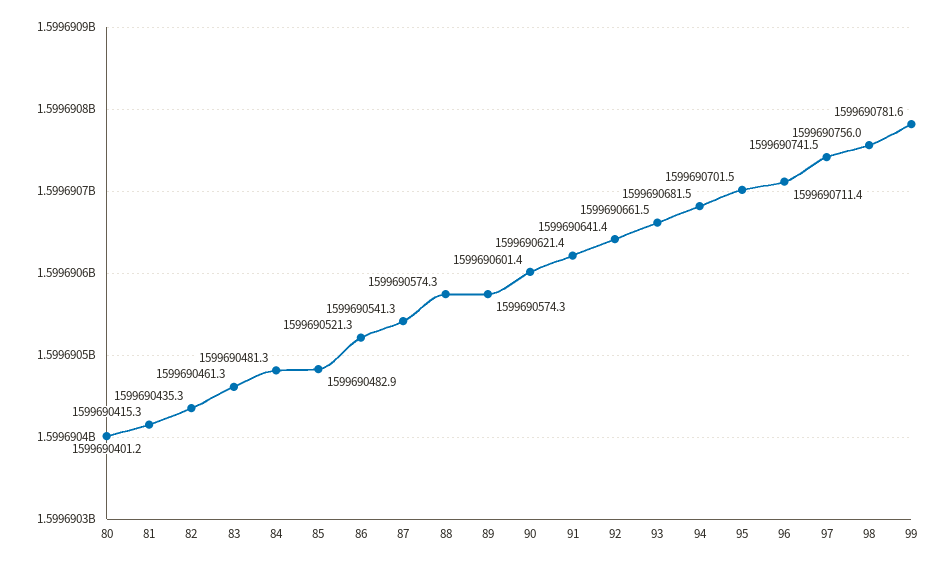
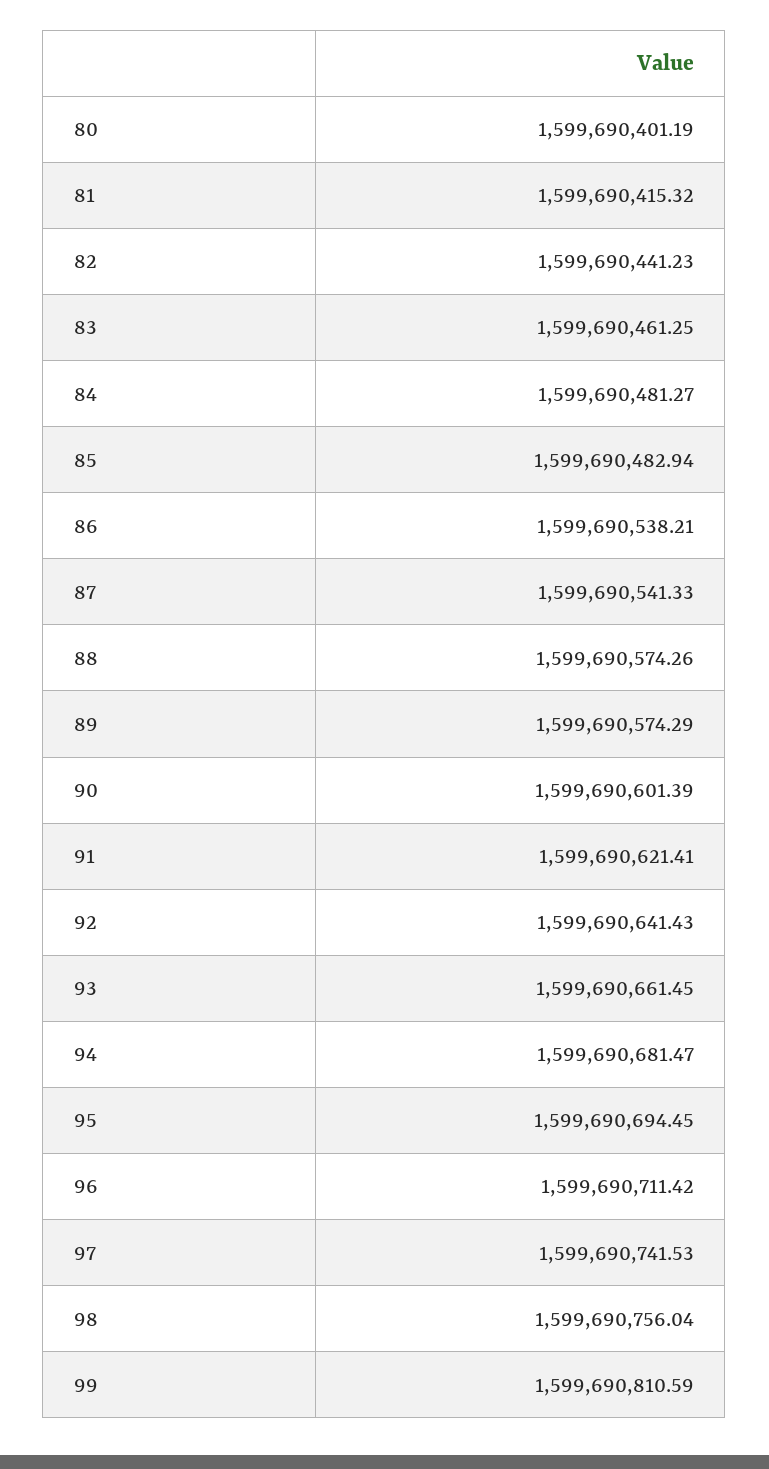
82: 1599690435.3 -> 1599690441.23
86: 1599690521.3 -> 1599690538.21
95: 1599690701.5 -> 1599690694.45
99: 1599690781.6 -> 1599690810.59

